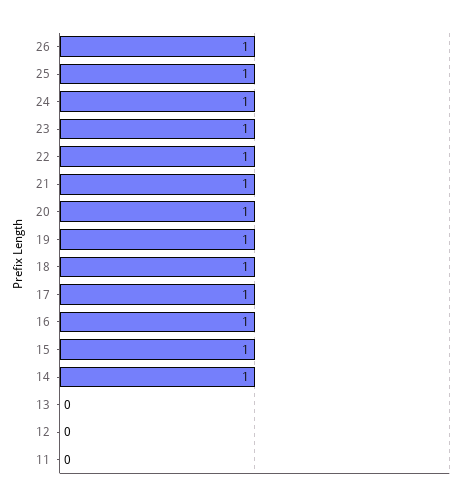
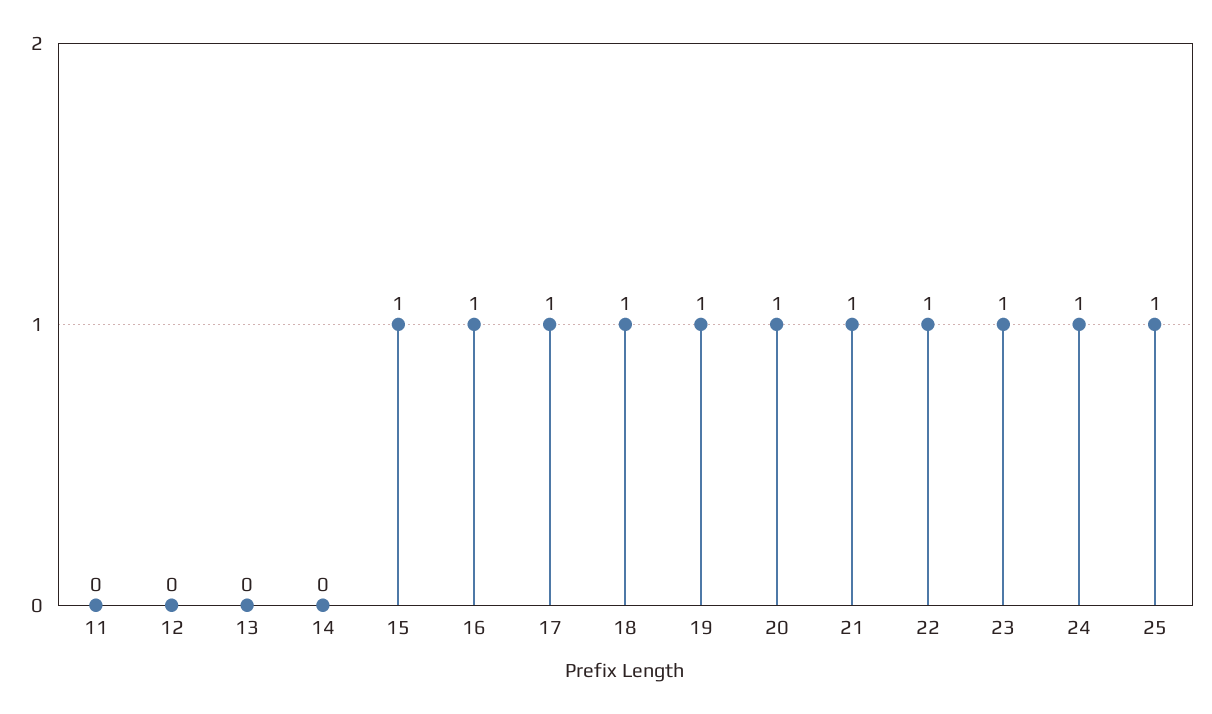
26: 1 -> none
14: 1 -> 0

